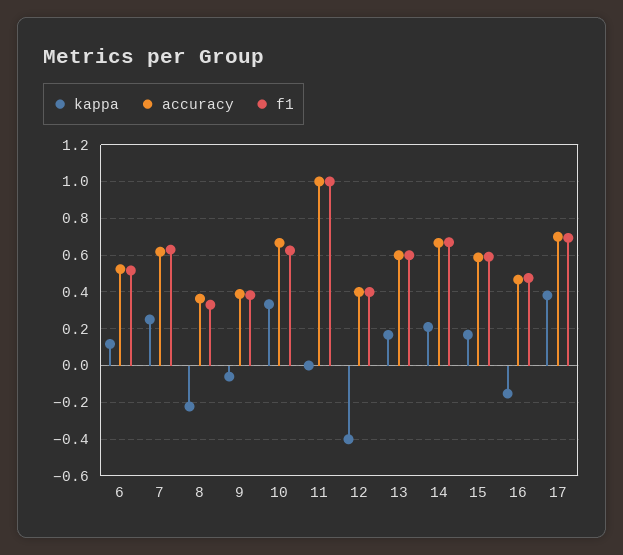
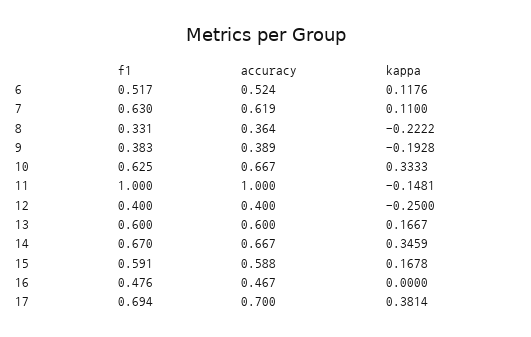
kappa, 7: 0.25 -> 0.11
kappa, 9: -0.05 -> -0.1928
kappa, 11: 0 -> -0.1481
kappa, 12: -0.4 -> -0.25
kappa, 14: 0.2 -> 0.3459
kappa, 16: -0.15 -> 0

